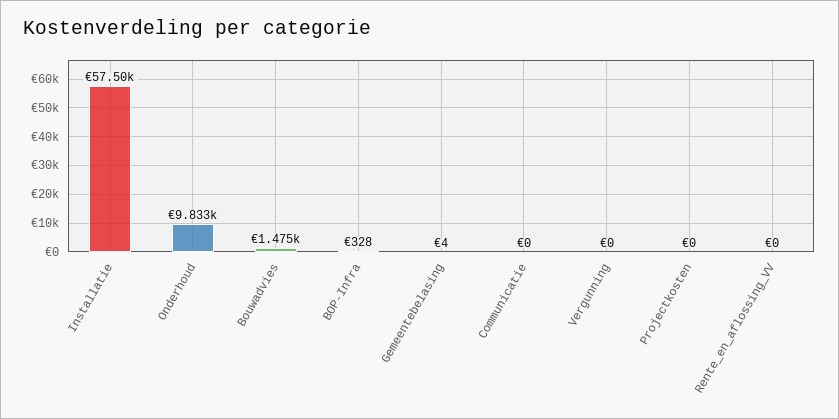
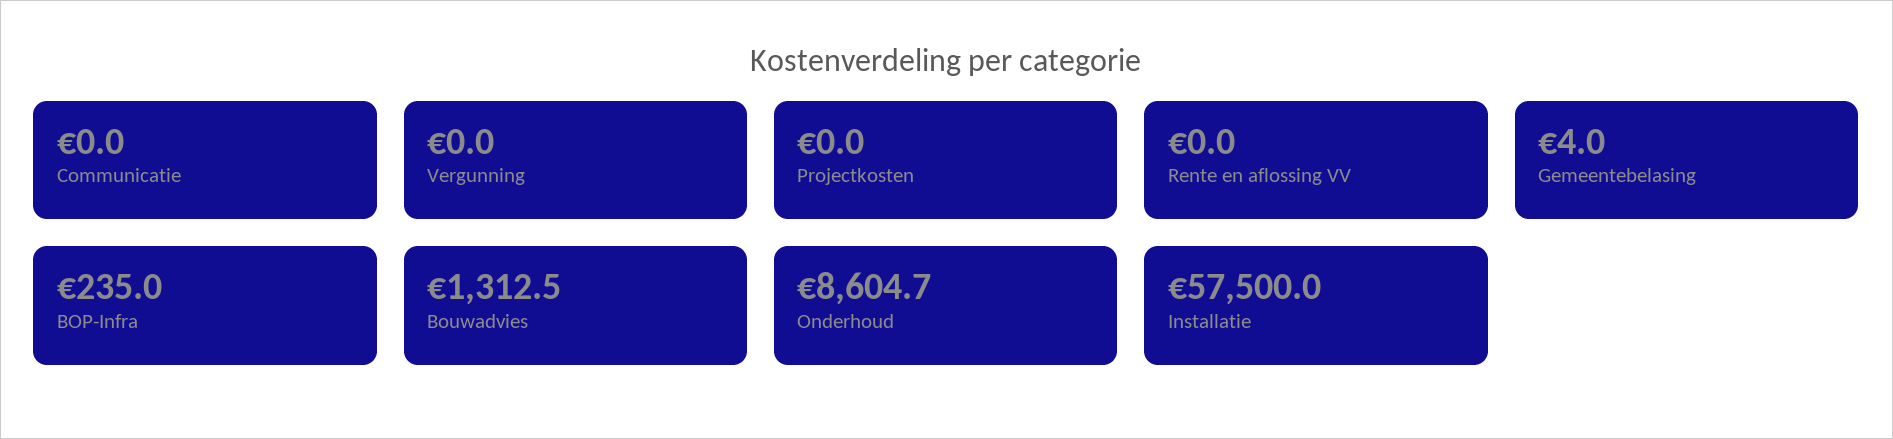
Onderhoud: 9833 -> 8604.7
Bouwadvies: 1475 -> 1312.5
BOP-Infra: 328 -> 235

